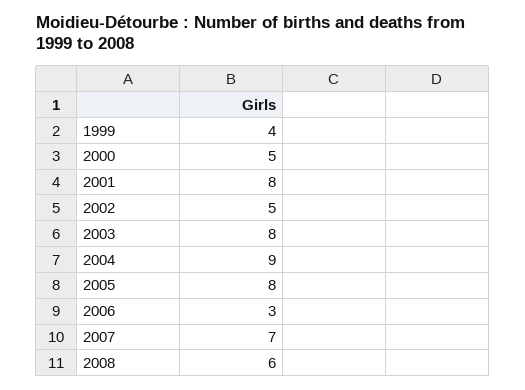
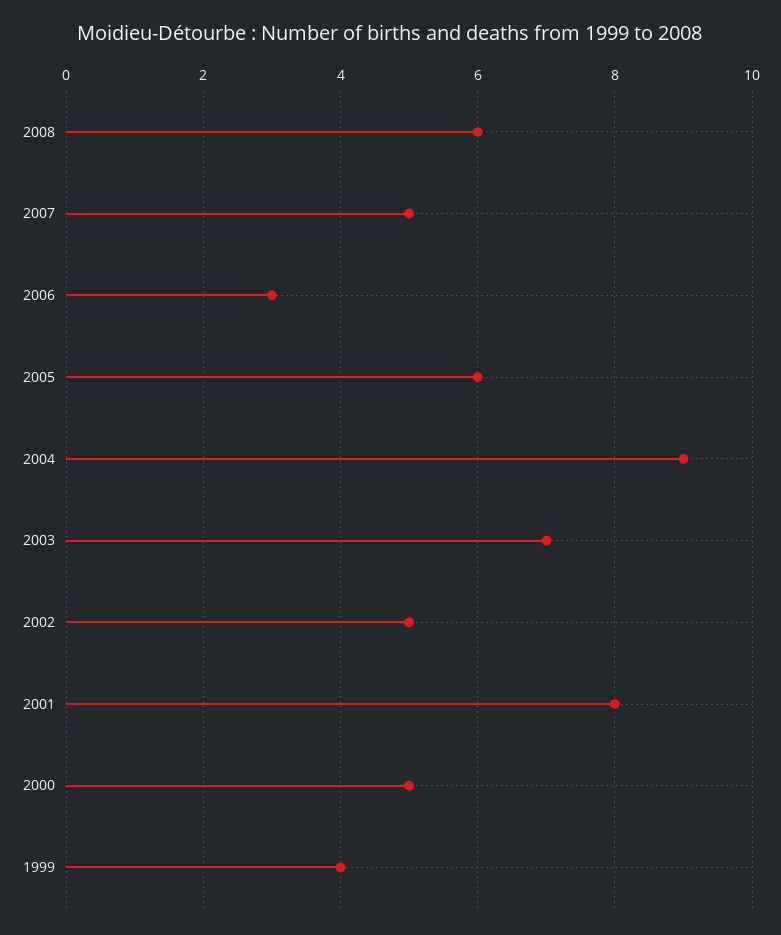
2003: 8 -> 7
2005: 8 -> 6
2007: 7 -> 5

